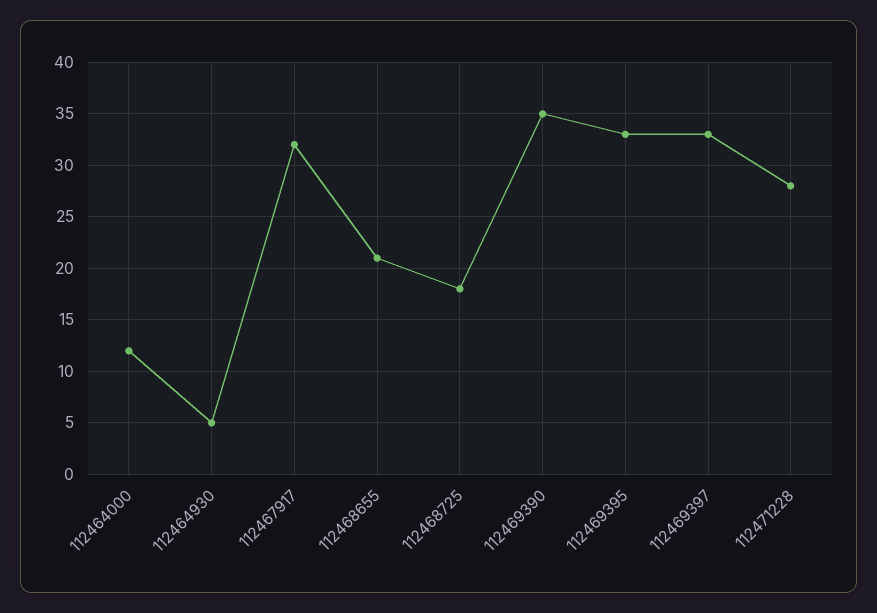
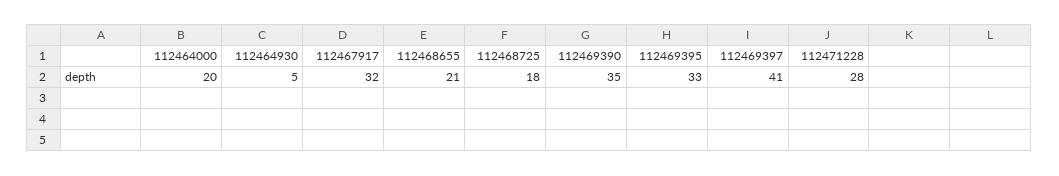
112464000: 12 -> 20
112469397: 33 -> 41

